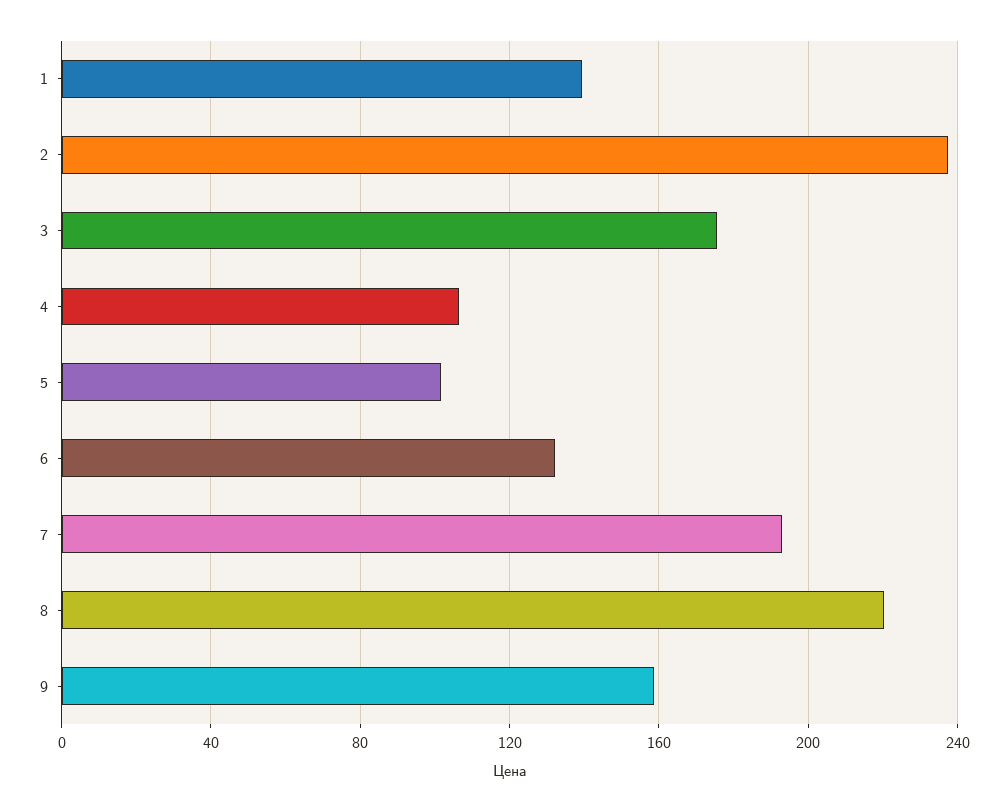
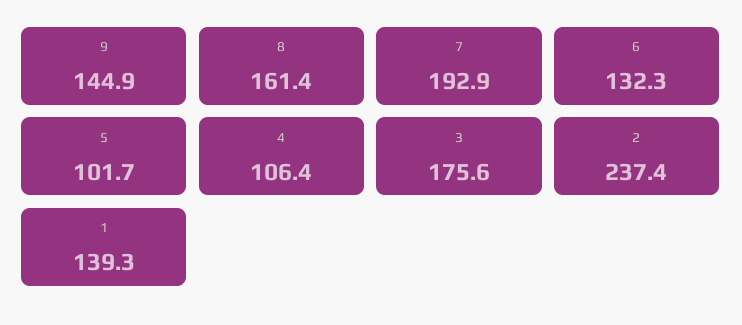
8: 220 -> 161.4
9: 160 -> 144.9

